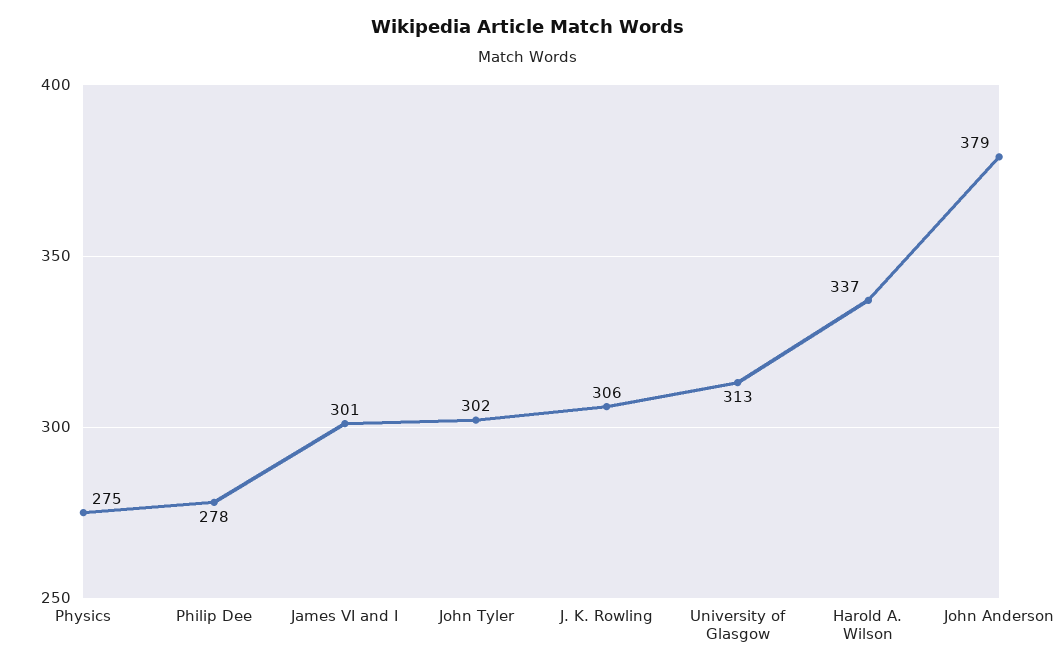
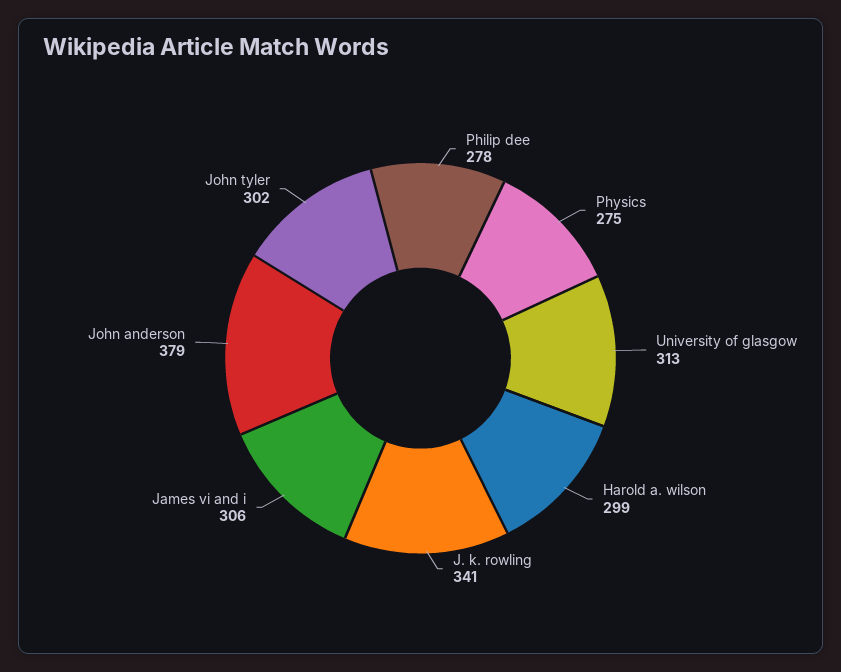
James VI and I: 301 -> 306
J. K. Rowling: 306 -> 341
Harold A. Wilson: 337 -> 299

